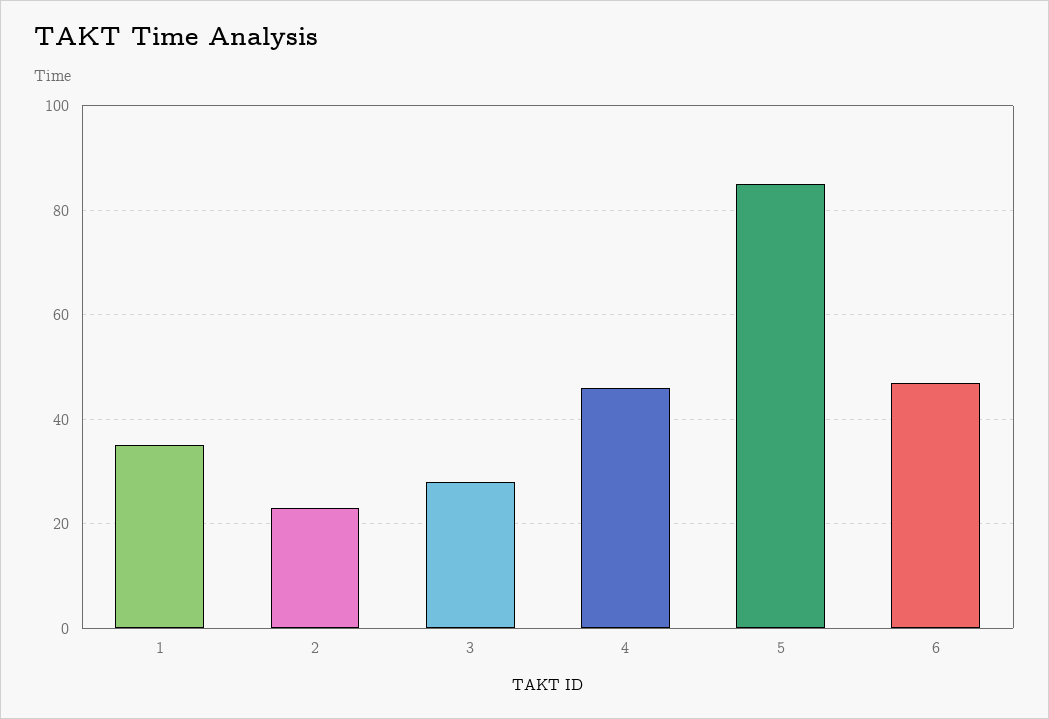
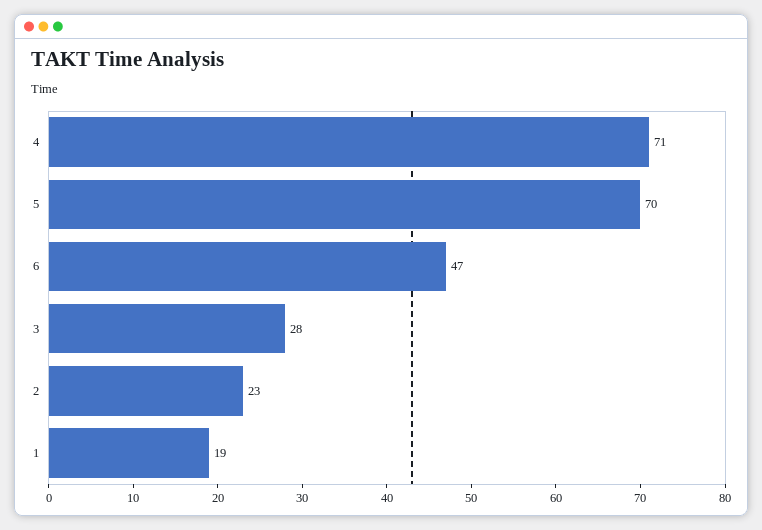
1: 35 -> 19
4: 45 -> 71
5: 85 -> 70

